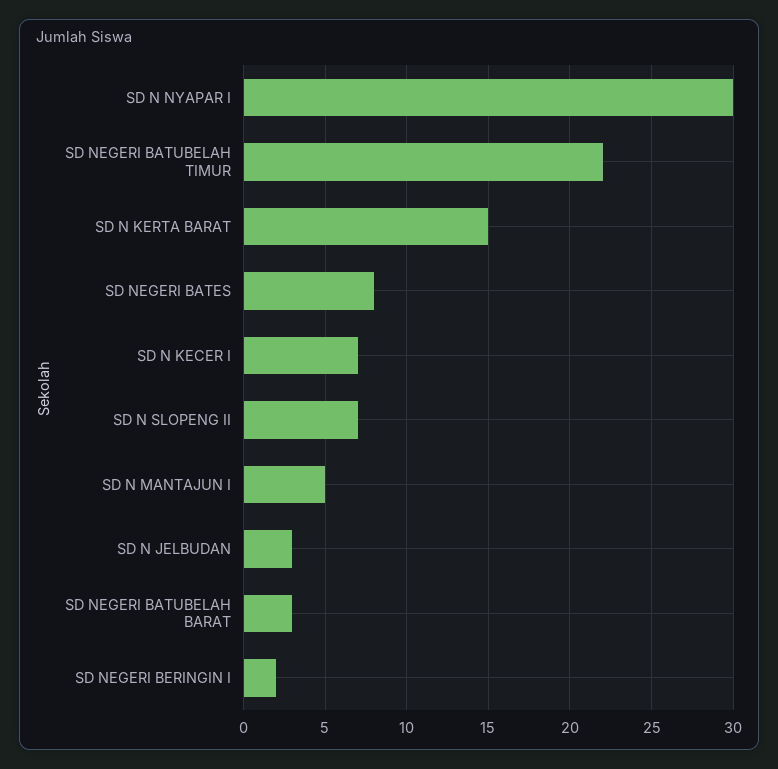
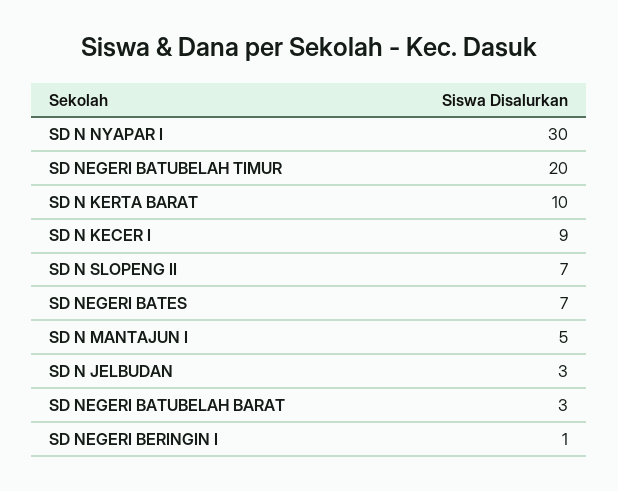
SD NEGERI BATUBELAH TIMUR: 22 -> 20
SD N KERTA BARAT: 15 -> 10
SD NEGERI BATES: 8 -> 7
SD N KECER I: 7 -> 9
SD NEGERI BERINGIN I: 2 -> 1

